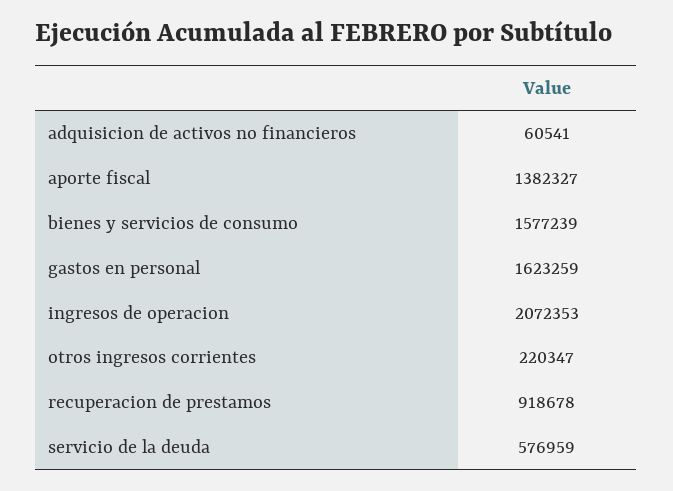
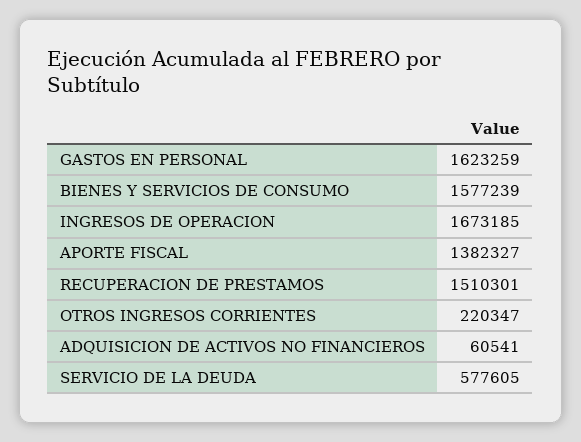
ingresos de operacion: 2072353 -> 1673185
recuperacion de prestamos: 918678 -> 1510301
servicio de la deuda: 576959 -> 577605

